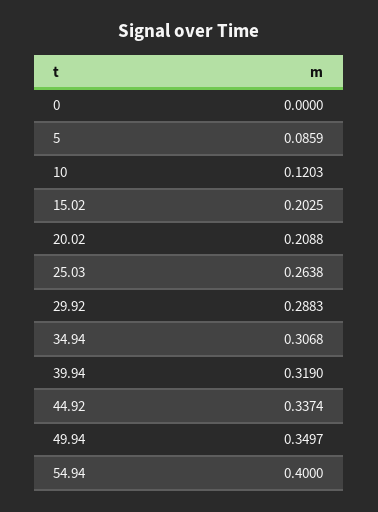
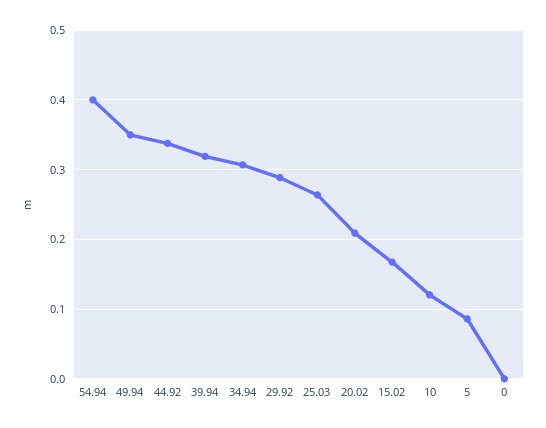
15.02: 0.2025 -> 0.17

